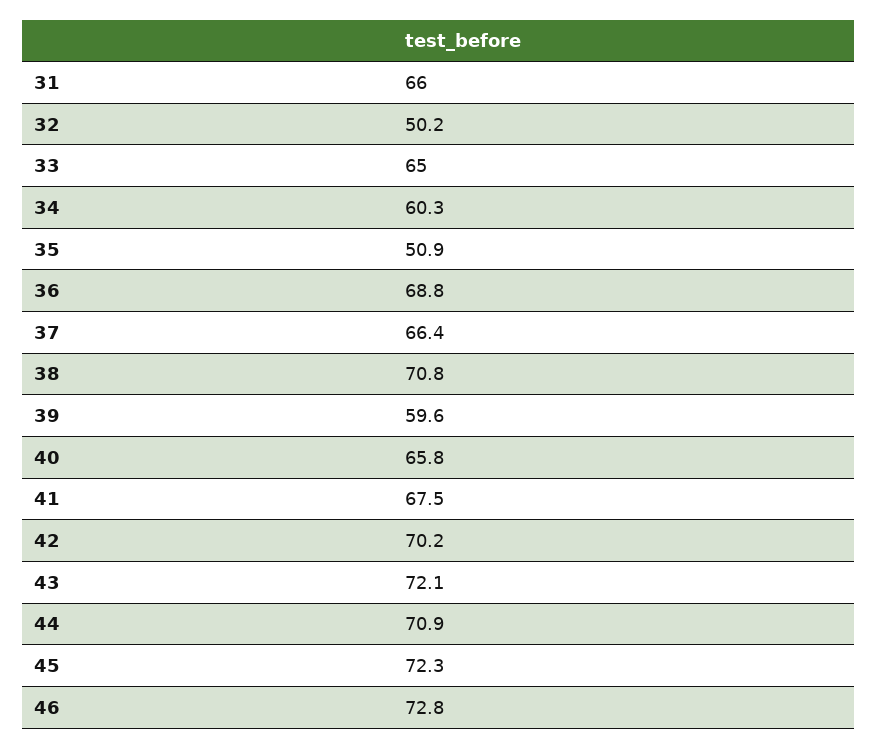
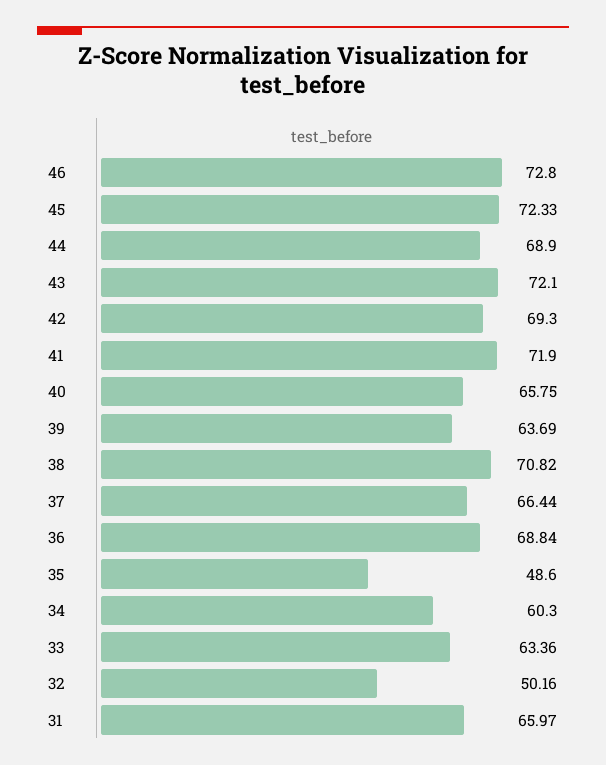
33: 65 -> 63.36
35: 50.9 -> 48.6
39: 59.6 -> 63.69
41: 67.5 -> 71.9
42: 70.2 -> 69.3
44: 70.9 -> 68.9

